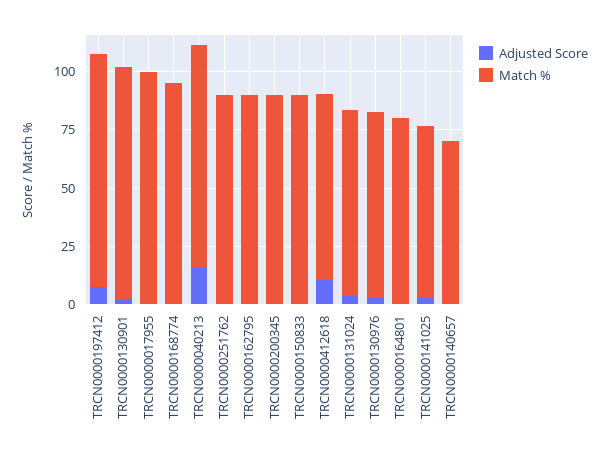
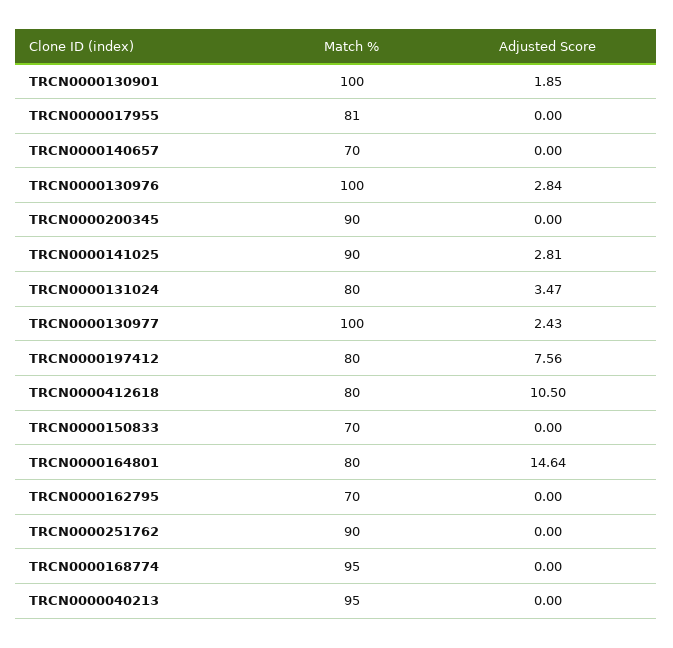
Match %, TRCN0000197412: 100 -> 80
Match %, TRCN0000017955: 100 -> 81
Adjusted Score, TRCN0000040213: 15 -> 0
Match %, TRCN0000162795: 90 -> 70
Match %, TRCN0000150833: 90 -> 70
Match %, TRCN0000130976: 80 -> 100
Adjusted Score, TRCN0000164801: 0 -> 14.64
Match %, TRCN0000141025: 75 -> 90
Match %, TRCN0000130977: none -> 100
Adjusted Score, TRCN0000130977: none -> 2.43

